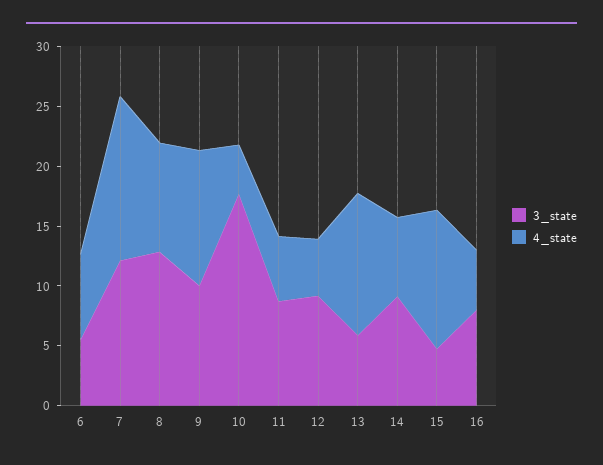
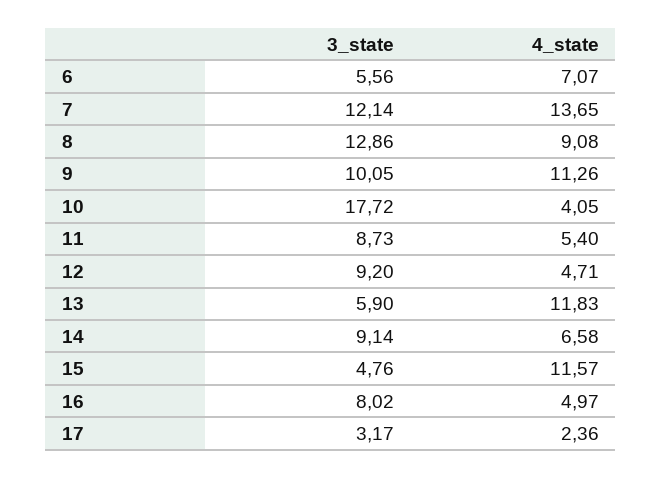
3_state, 17: none -> 3.17
4_state, 17: none -> 2.36

